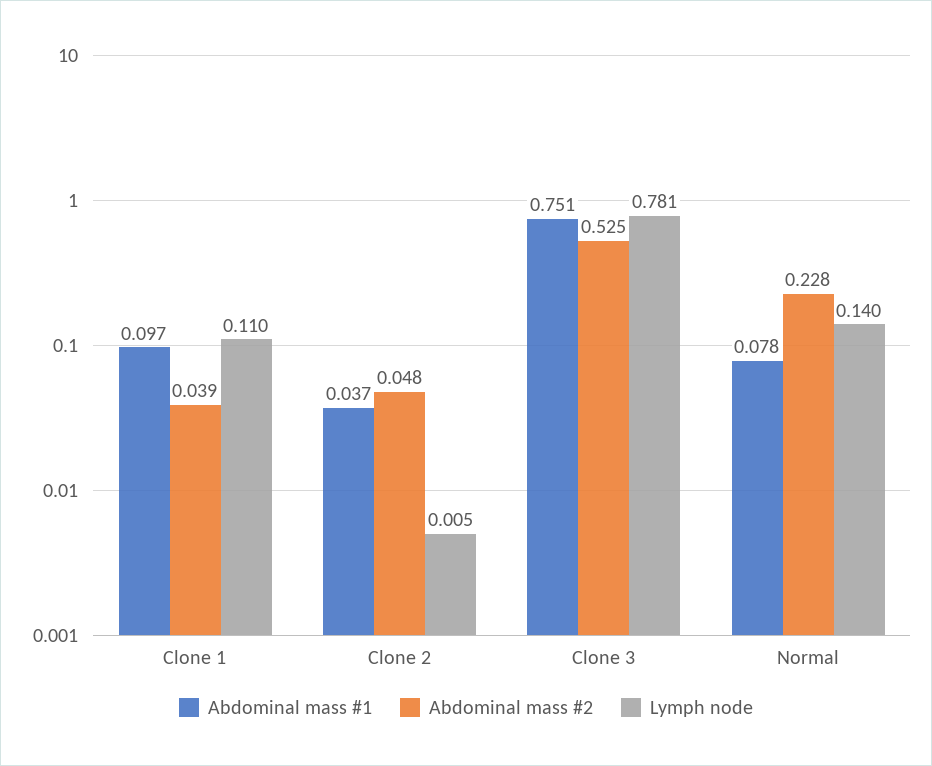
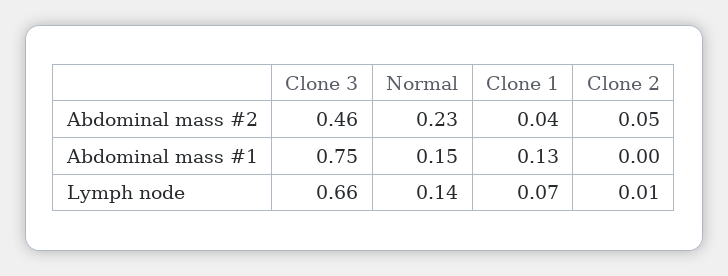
Abdominal mass #1, Clone 1: 0.097 -> 0.13
Lymph node, Clone 1: 0.11 -> 0.07
Abdominal mass #1, Clone 2: 0.037 -> 0
Abdominal mass #2, Clone 3: 0.525 -> 0.46
Lymph node, Clone 3: 0.781 -> 0.66
Abdominal mass #1, Normal: 0.078 -> 0.15

